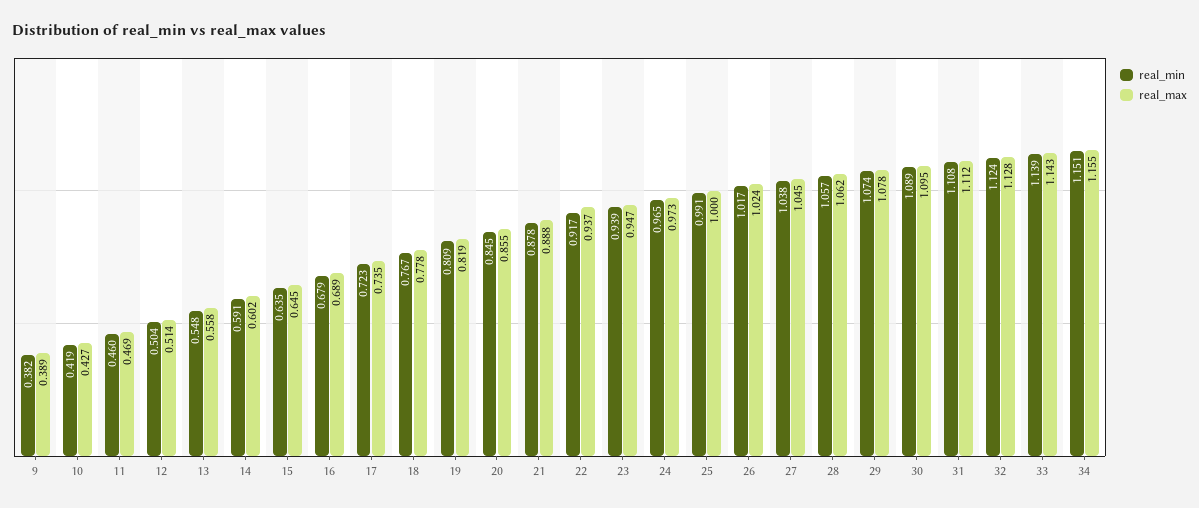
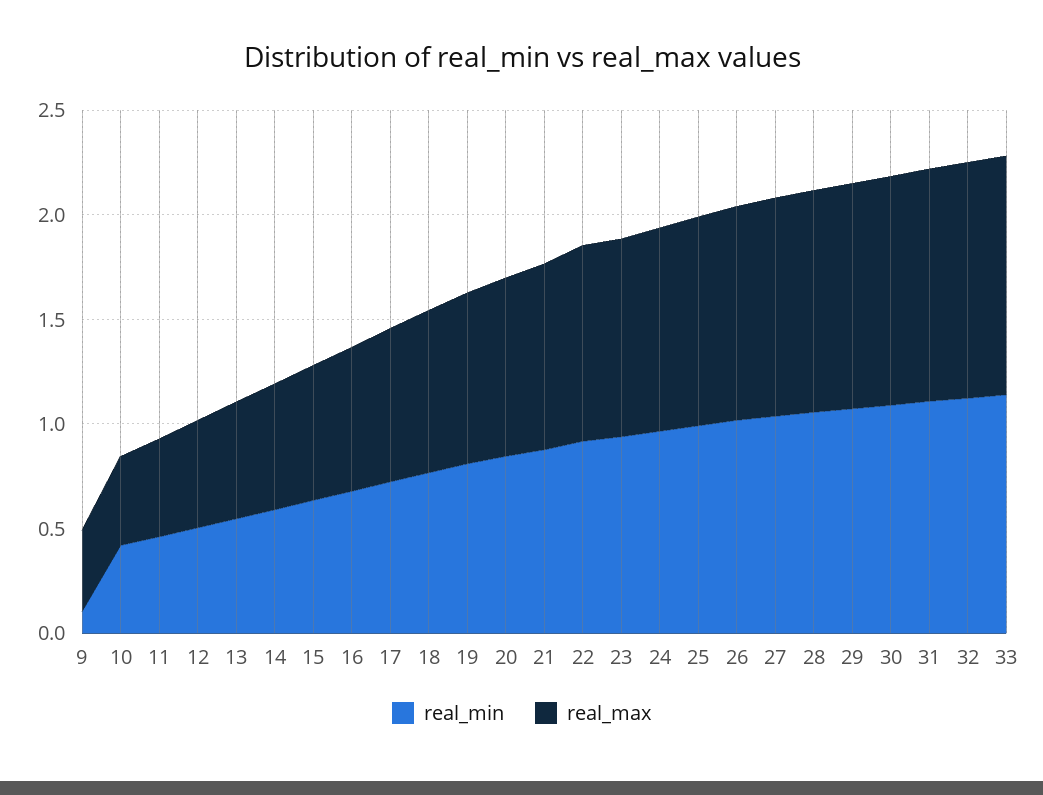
real_min, 9: 0.382 -> 0.1
real_min, 34: 1.151 -> none
real_max, 34: 1.155 -> none

